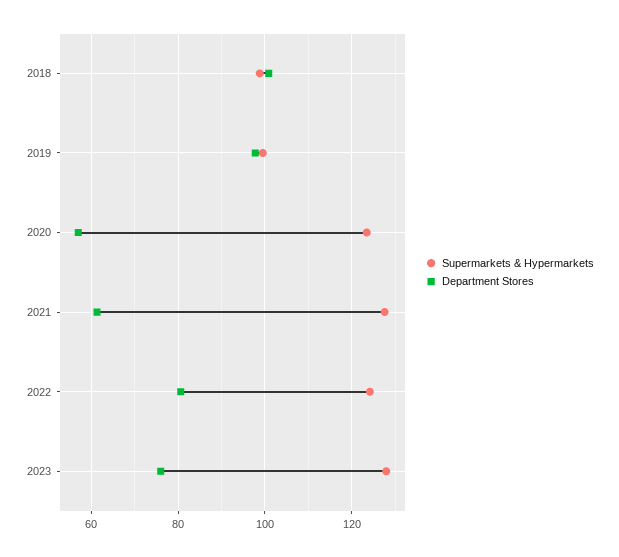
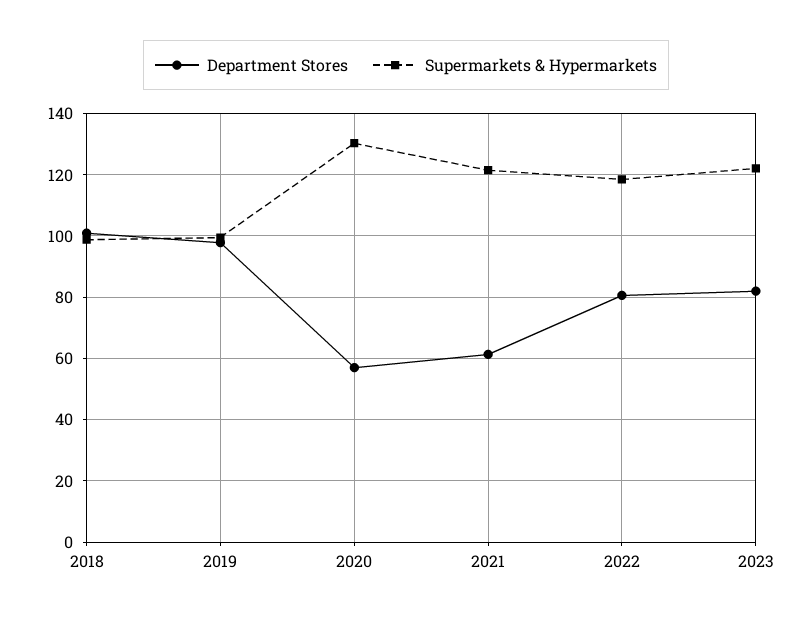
Supermarkets & Hypermarkets, 2020: 124 -> 130
Supermarkets & Hypermarkets, 2021: 128 -> 122
Supermarkets & Hypermarkets, 2022: 124 -> 118
Supermarkets & Hypermarkets, 2023: 128 -> 122
Department Stores, 2023: 76 -> 82

